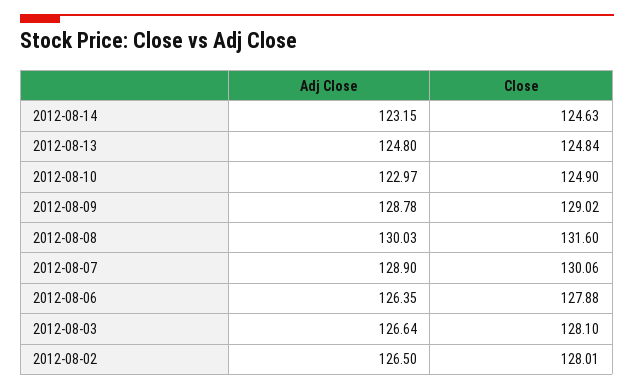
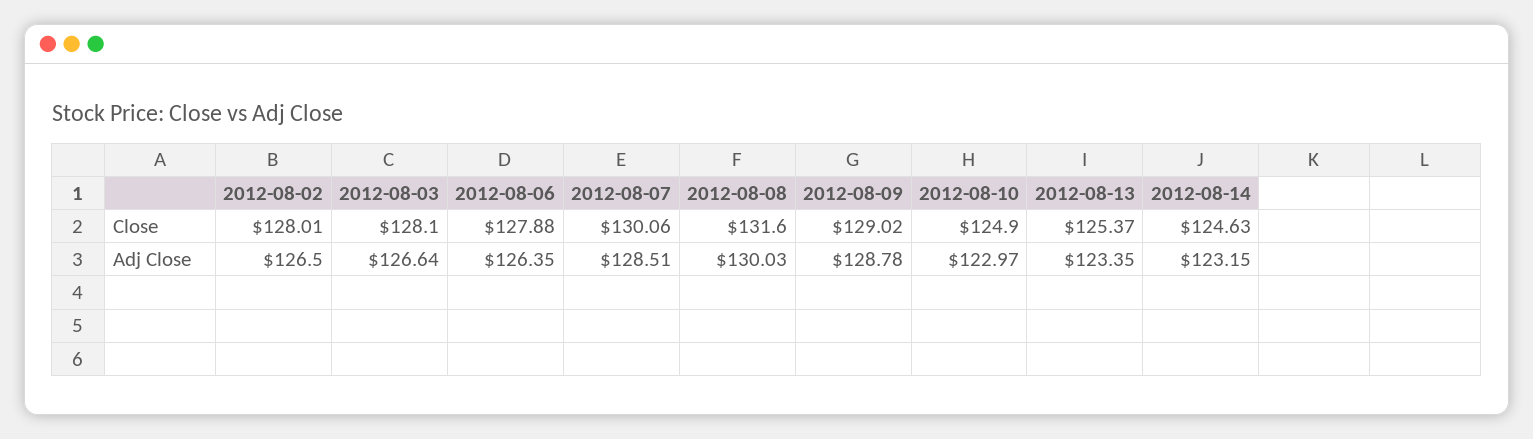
Adj Close, 2012-08-13: 124.8 -> 123.35
Close, 2012-08-13: 124.84 -> 125.37
Adj Close, 2012-08-07: 128.9 -> 128.51

